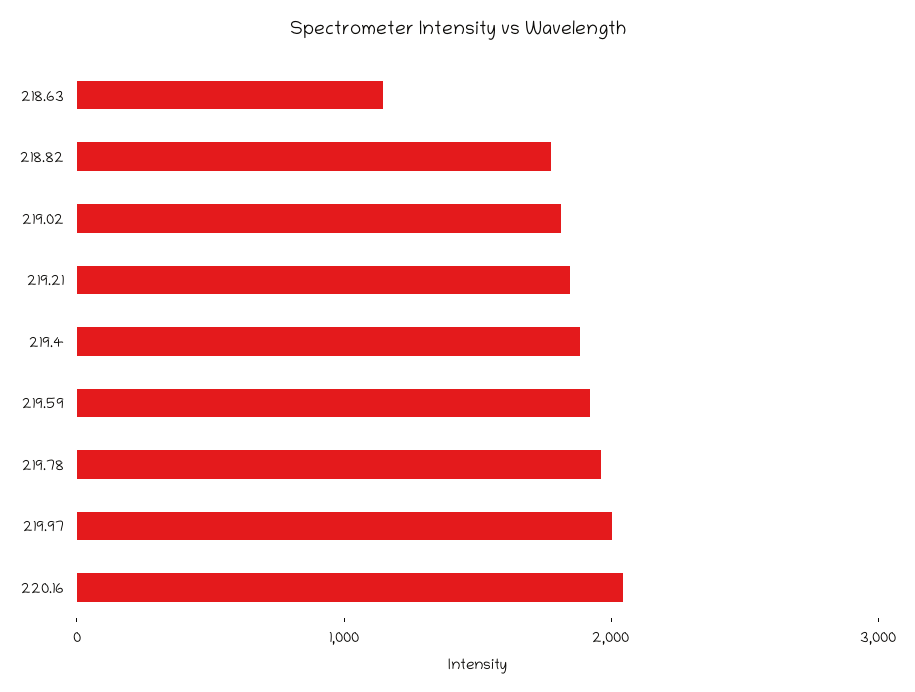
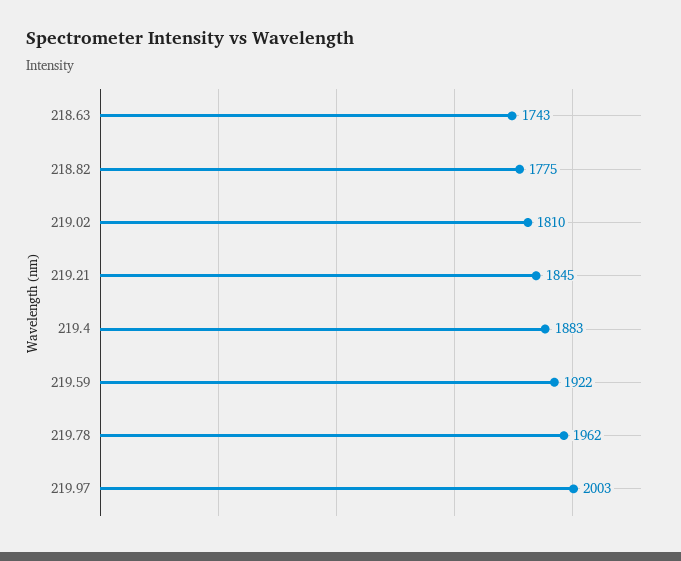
218.63: 1200 -> 1743
220.16: 2000 -> none

